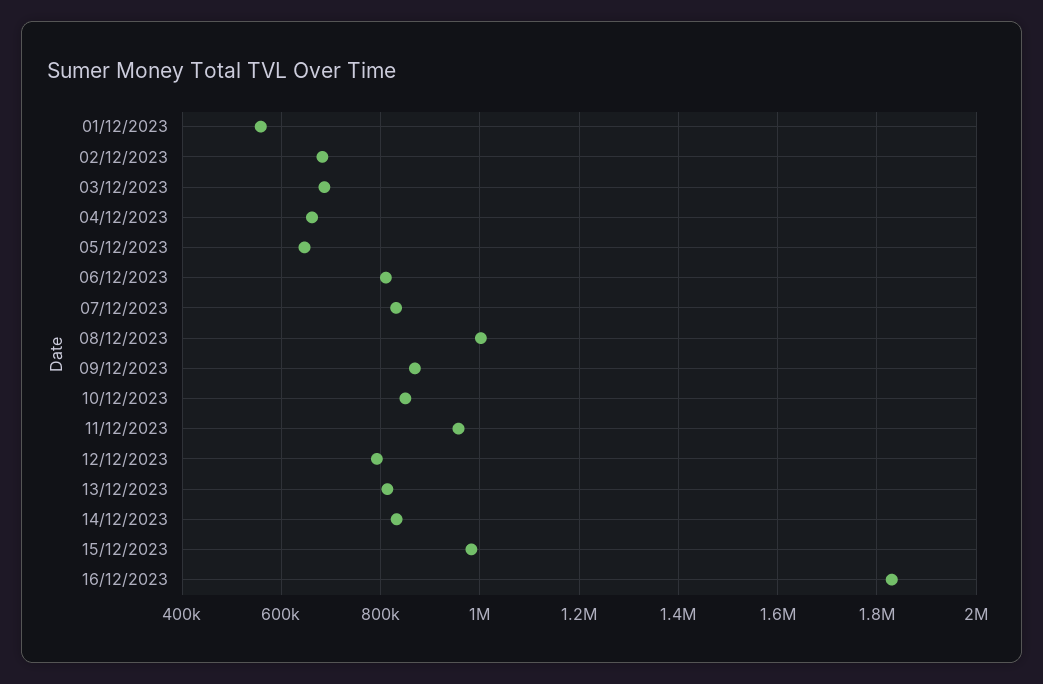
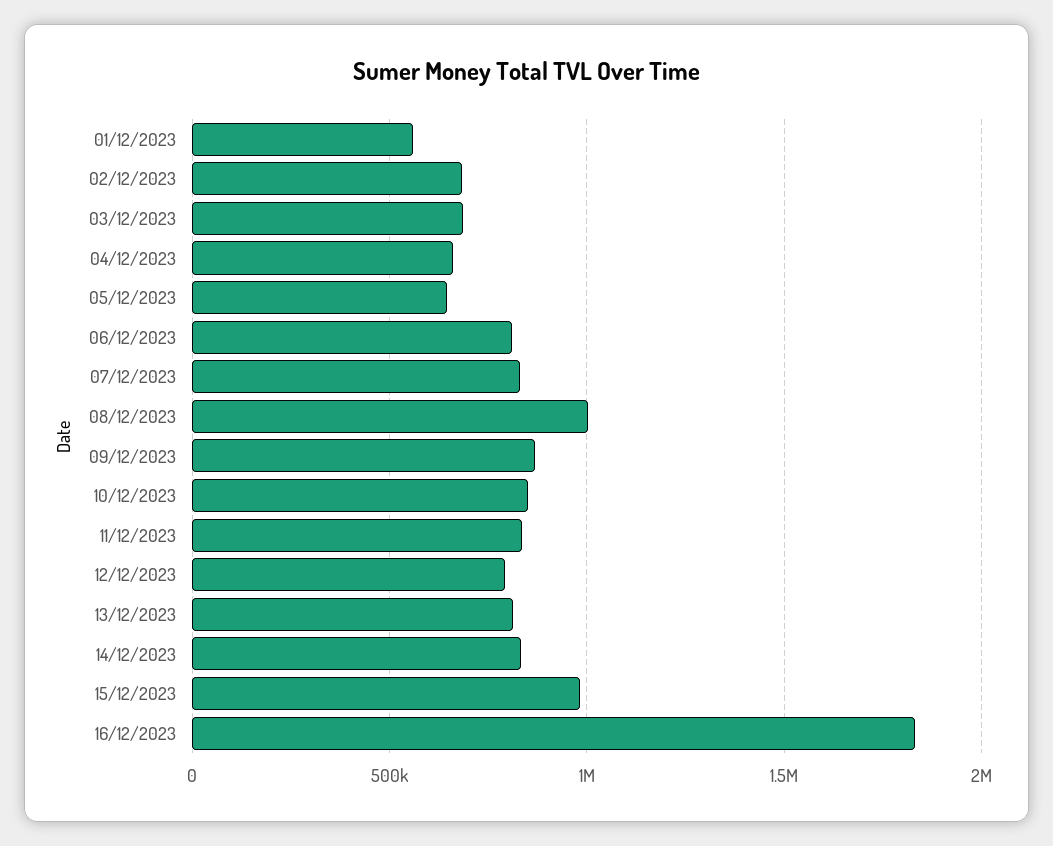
11/12/2023: 960000 -> 850000

